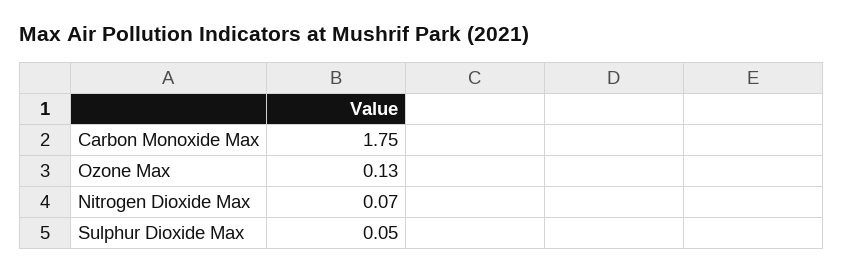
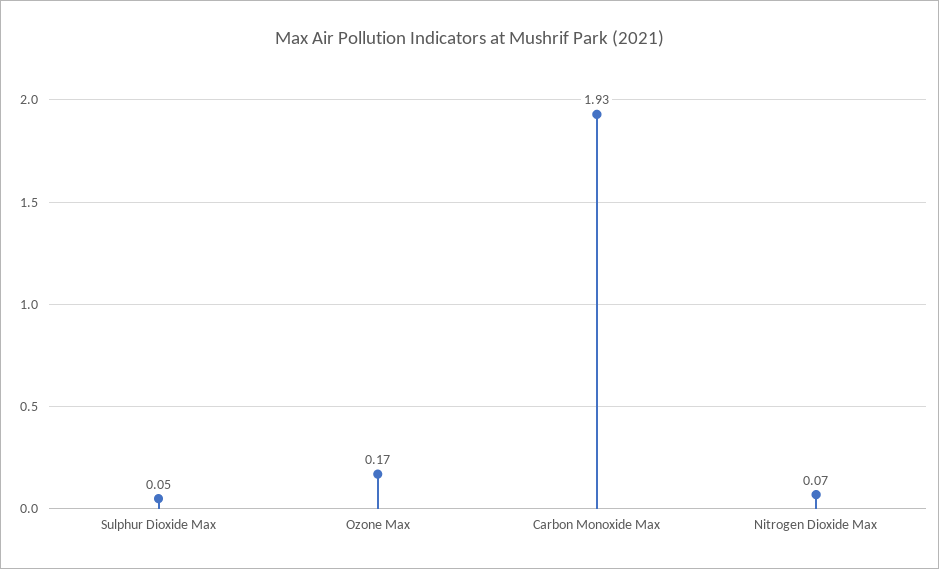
Carbon Monoxide Max: 1.75 -> 1.93
Ozone Max: 0.13 -> 0.17

